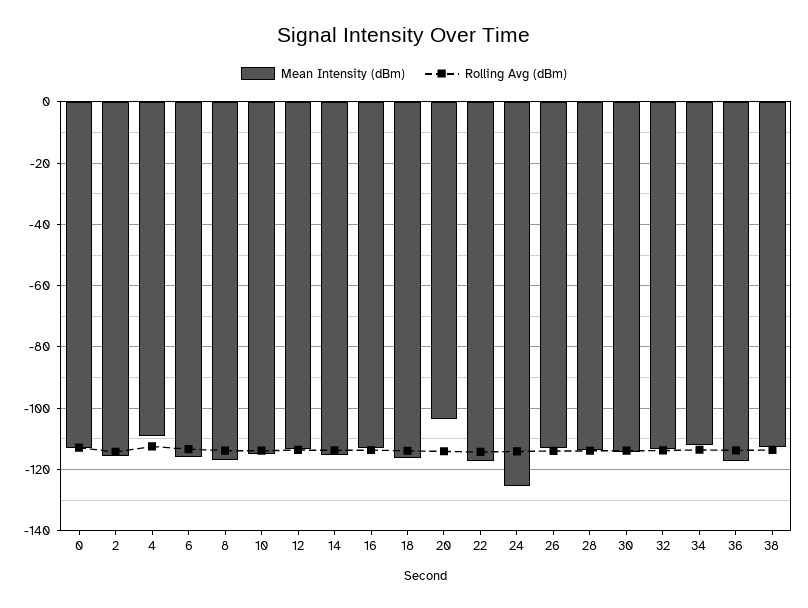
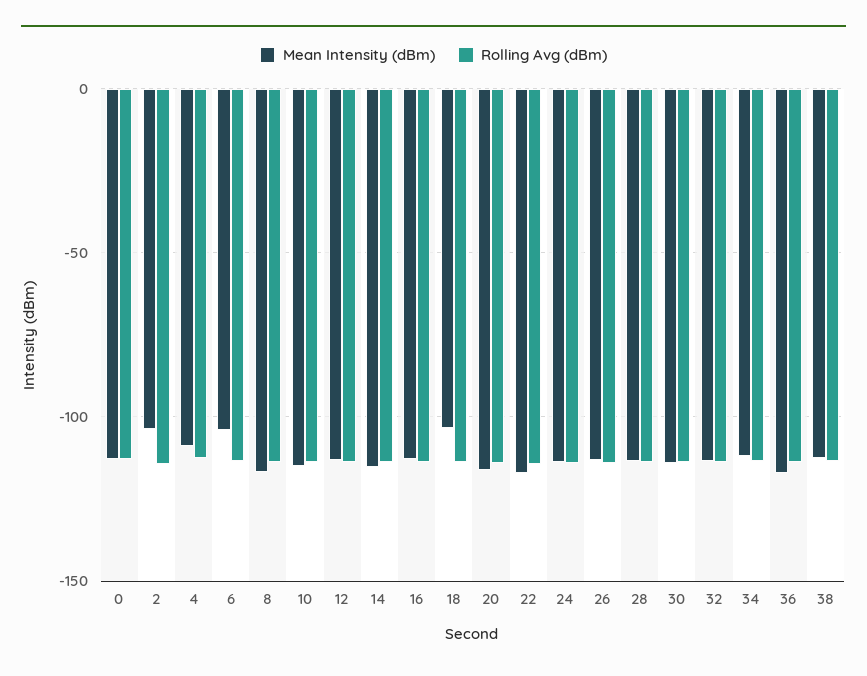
Mean Intensity (dBm), 2: -116 -> -105
Mean Intensity (dBm), 6: -116 -> -105
Mean Intensity (dBm), 18: -116 -> -105
Mean Intensity (dBm), 20: -104 -> -115
Mean Intensity (dBm), 24: -126 -> -115

